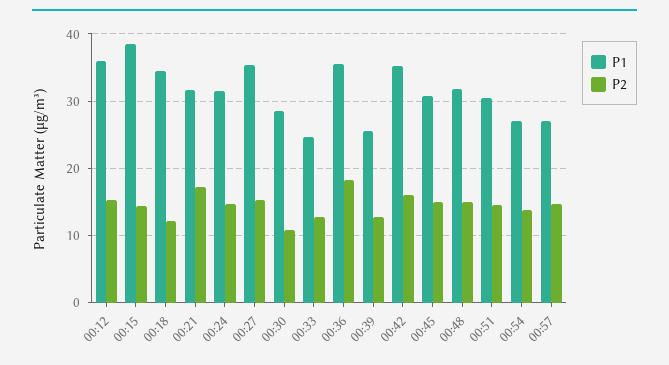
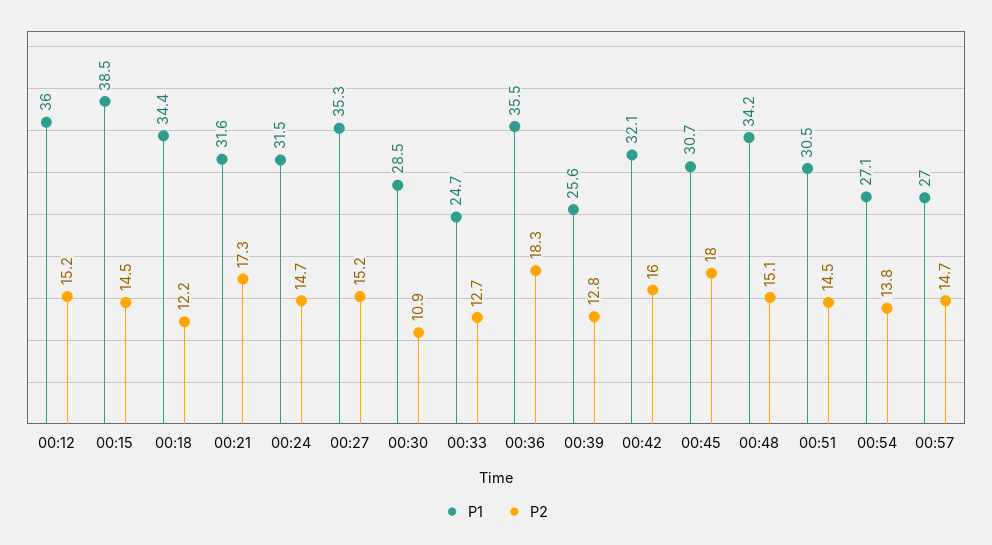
P1, 00:42: 35 -> 32.1
P2, 00:45: 15 -> 18
P1, 00:48: 32 -> 34.2

